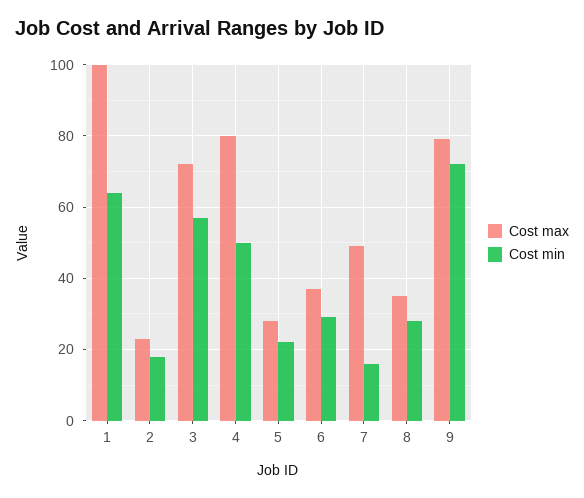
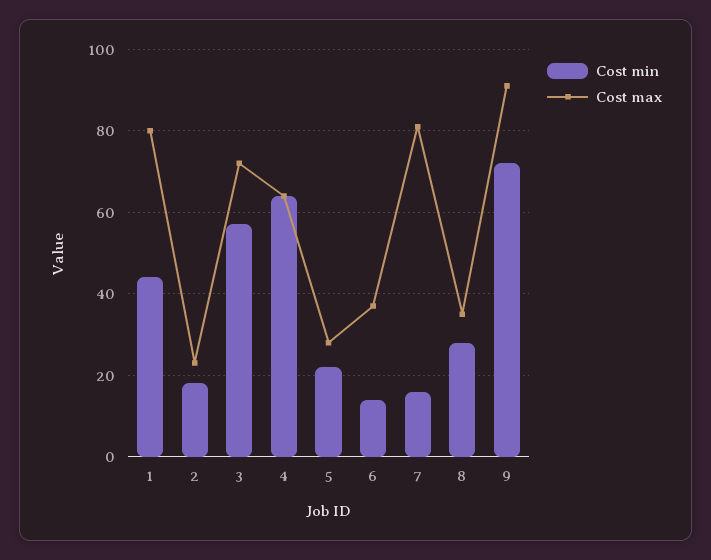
Cost max, 1: 100 -> 80
Cost min, 1: 65 -> 45
Cost max, 4: 80 -> 65
Cost min, 4: 50 -> 65
Cost min, 6: 30 -> 15
Cost max, 7: 50 -> 80
Cost max, 9: 80 -> 90

